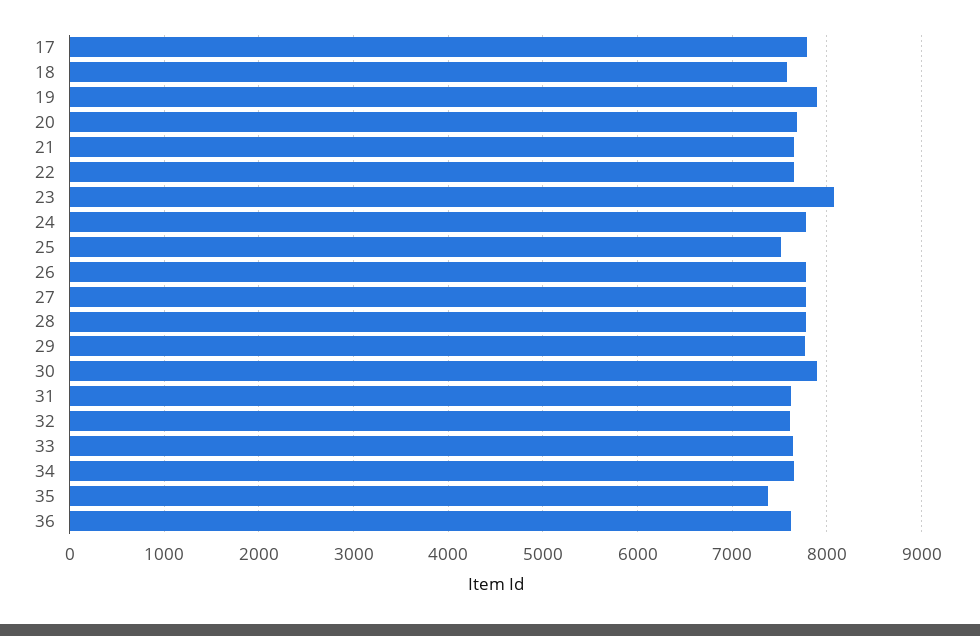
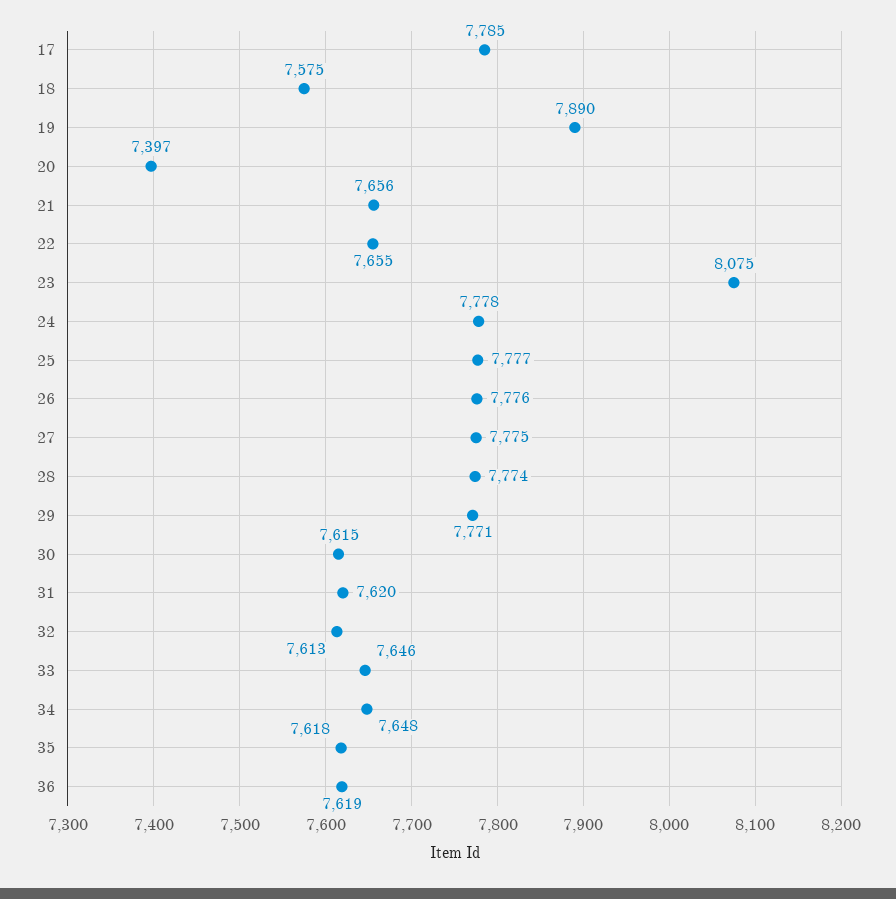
20: 7700 -> 7397
25: 7500 -> 7777
30: 7900 -> 7615
35: 7400 -> 7618

